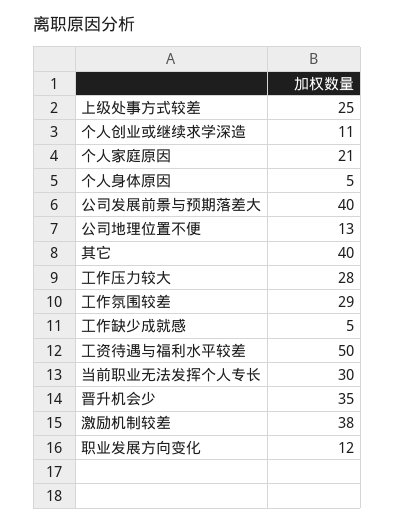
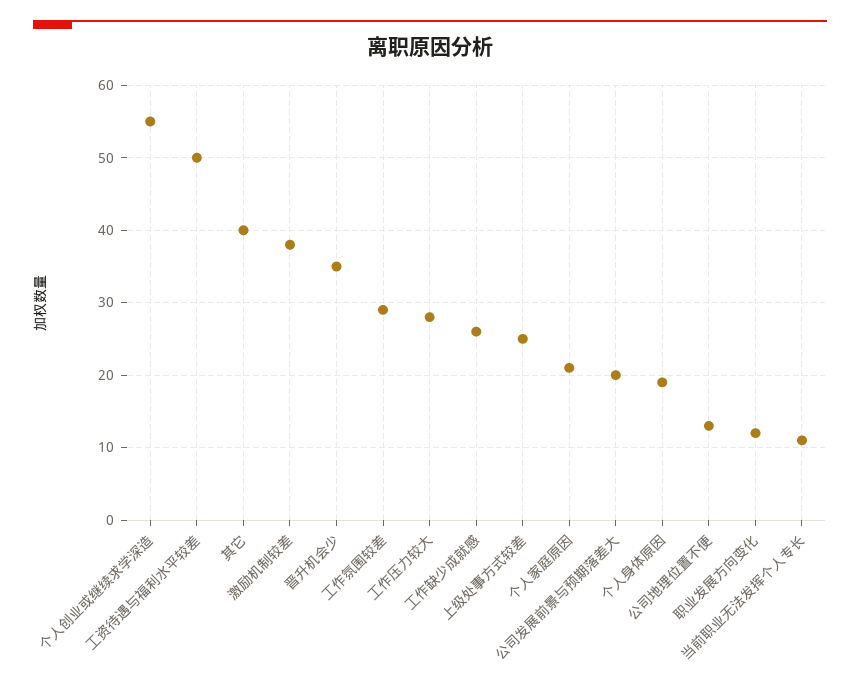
个人创业或继续求学深造: 11 -> 55
个人身体原因: 5 -> 19
公司发展前景与预期落差大: 40 -> 20
工作缺少成就感: 5 -> 26
当前职业无法发挥个人专长: 30 -> 11

